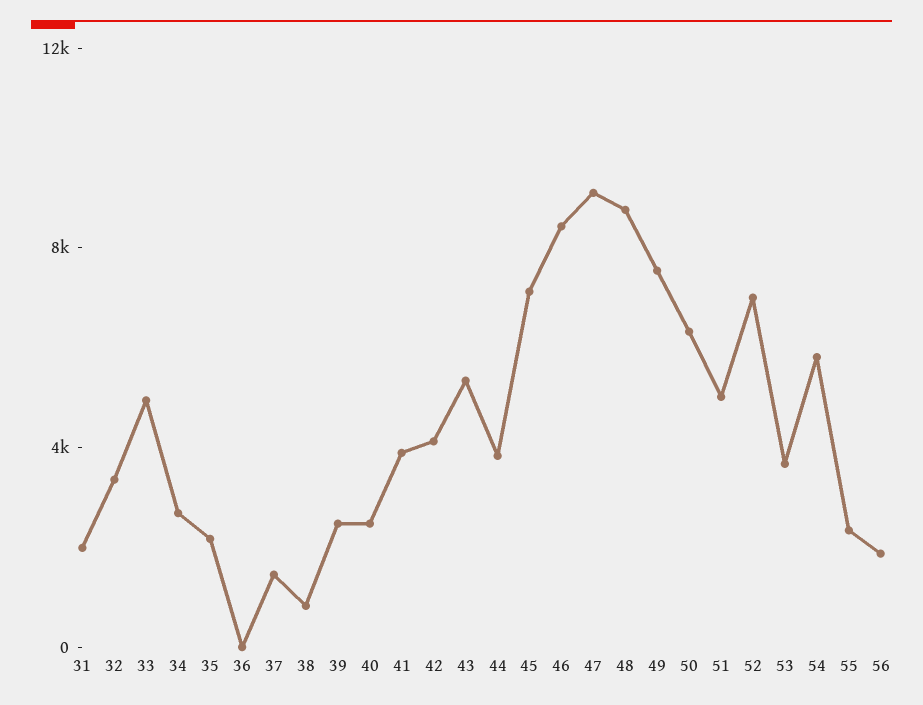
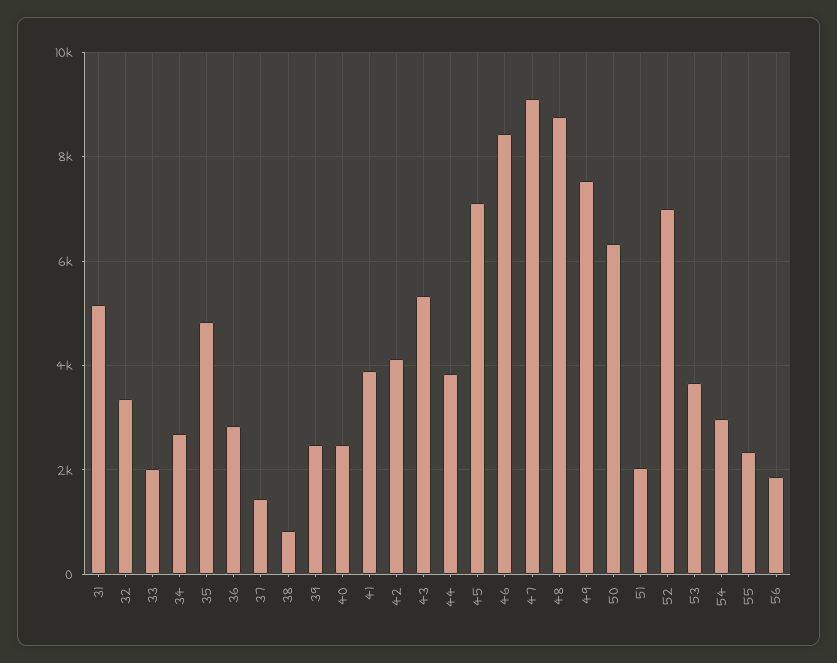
31: 2000 -> 5200
33: 5000 -> 2000
35: 2000 -> 4800
36: 0 -> 2800
51: 5000 -> 2000
54: 6000 -> 3000

